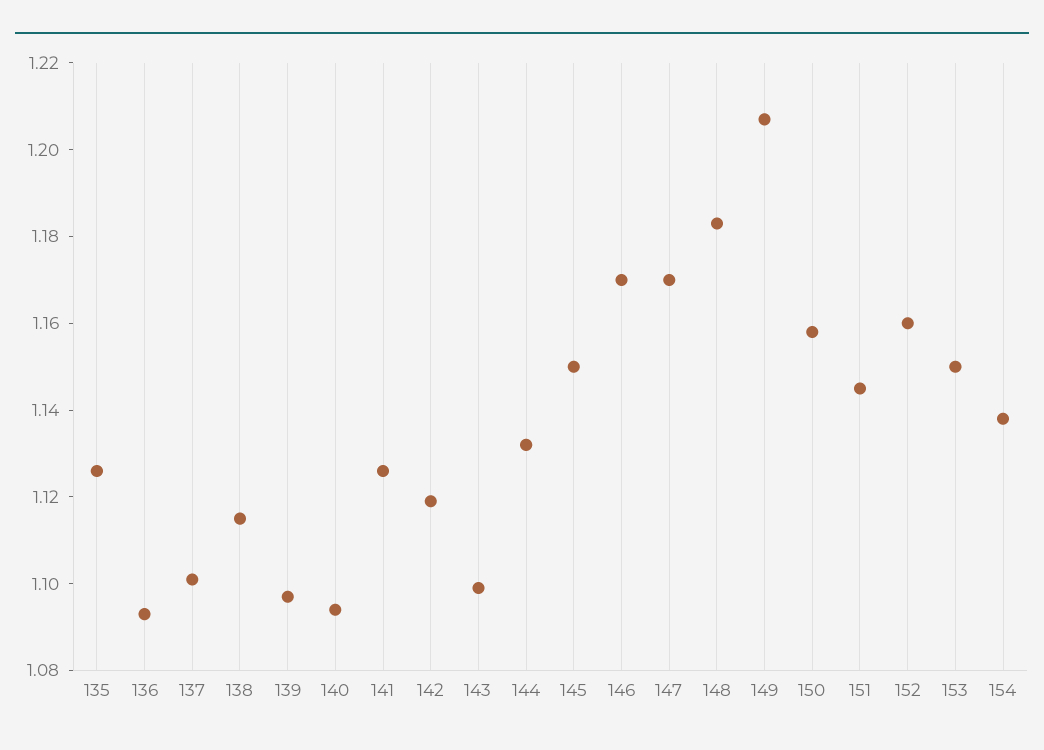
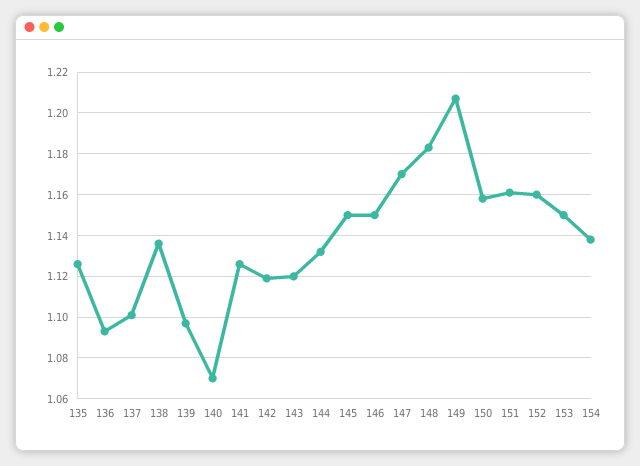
138: 1.115 -> 1.135
140: 1.095 -> 1.07
143: 1.1 -> 1.12
146: 1.17 -> 1.15
151: 1.145 -> 1.16

